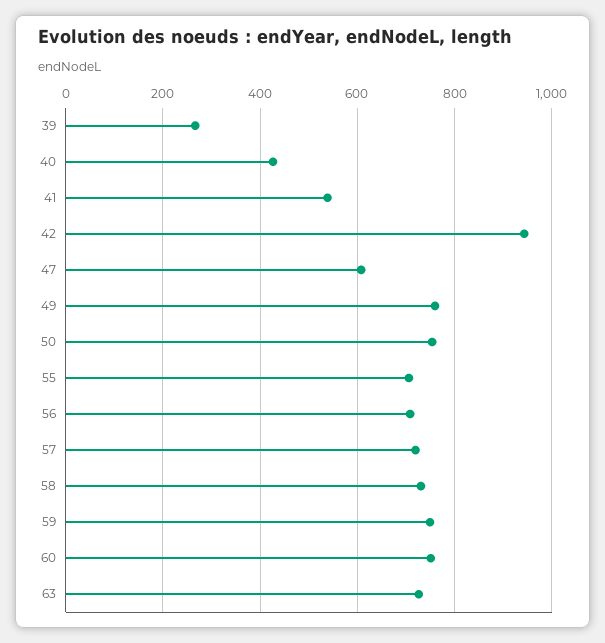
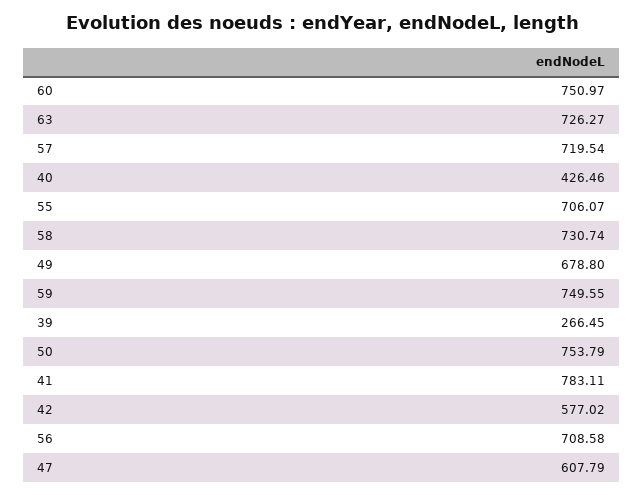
41: 540 -> 783.11
42: 940 -> 577.02
49: 760 -> 678.8

